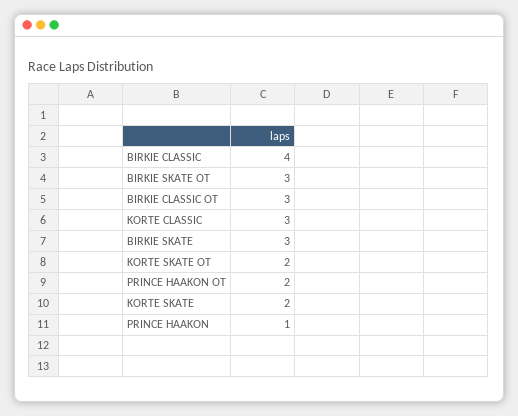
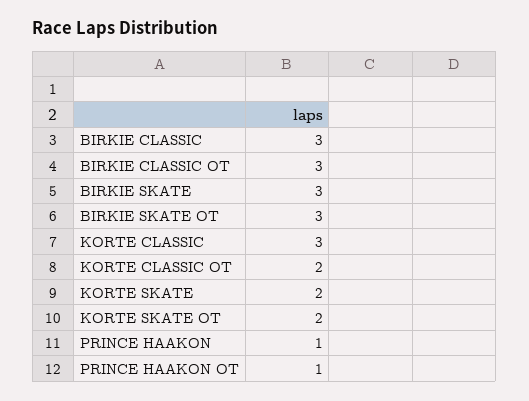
BIRKIE CLASSIC: 4 -> 3
PRINCE HAAKON OT: 2 -> 1
KORTE CLASSIC OT: none -> 2

